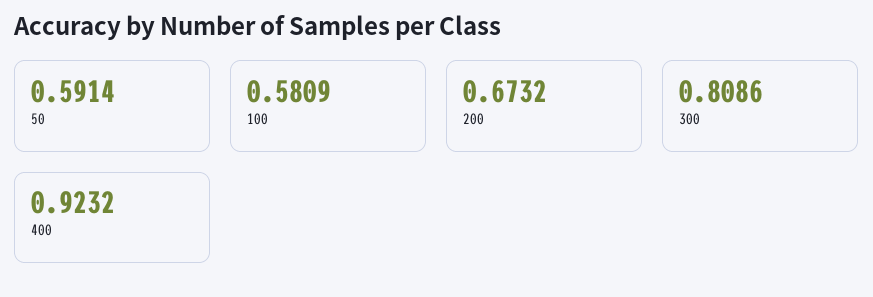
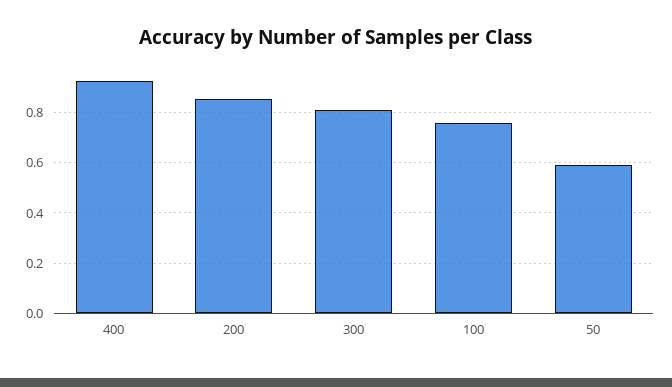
100: 0.5809 -> 0.75
200: 0.6732 -> 0.85

